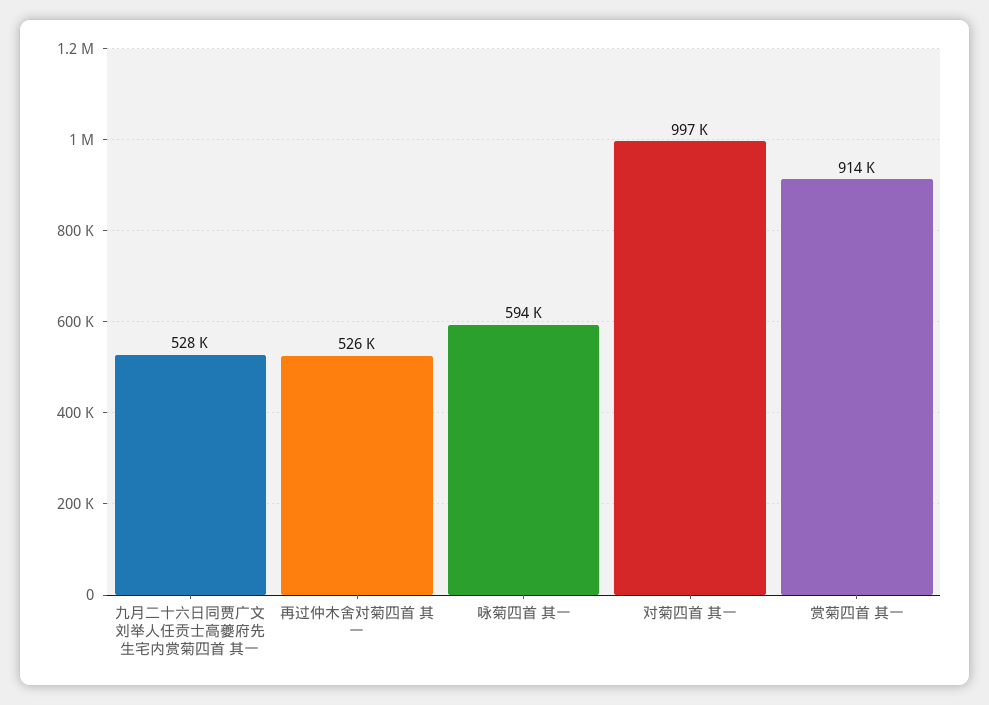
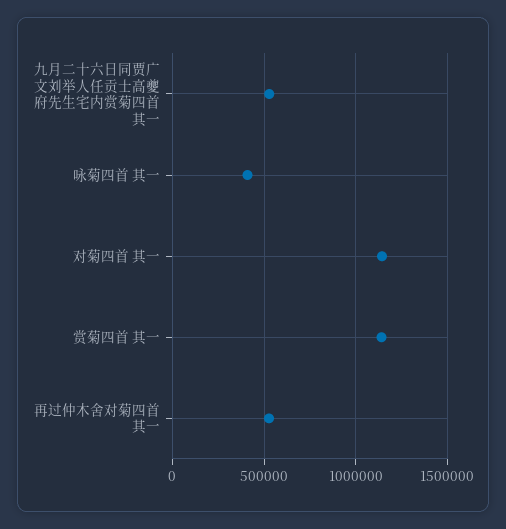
咏菊四首 其一: 594000 -> 400000
对菊四首 其一: 997000 -> 1150000
赏菊四首 其一: 914000 -> 1150000

